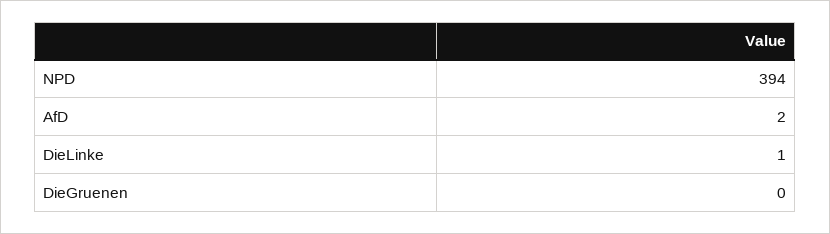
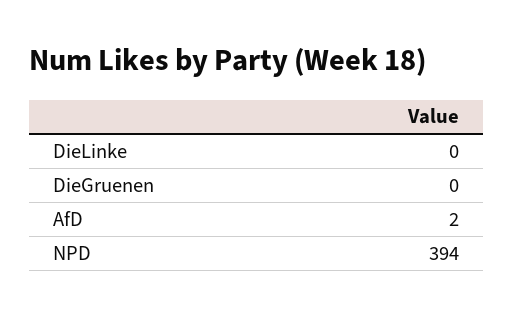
DieLinke: 1 -> 0

